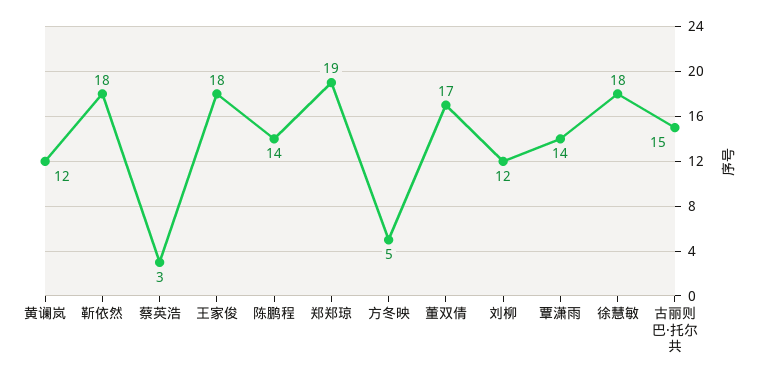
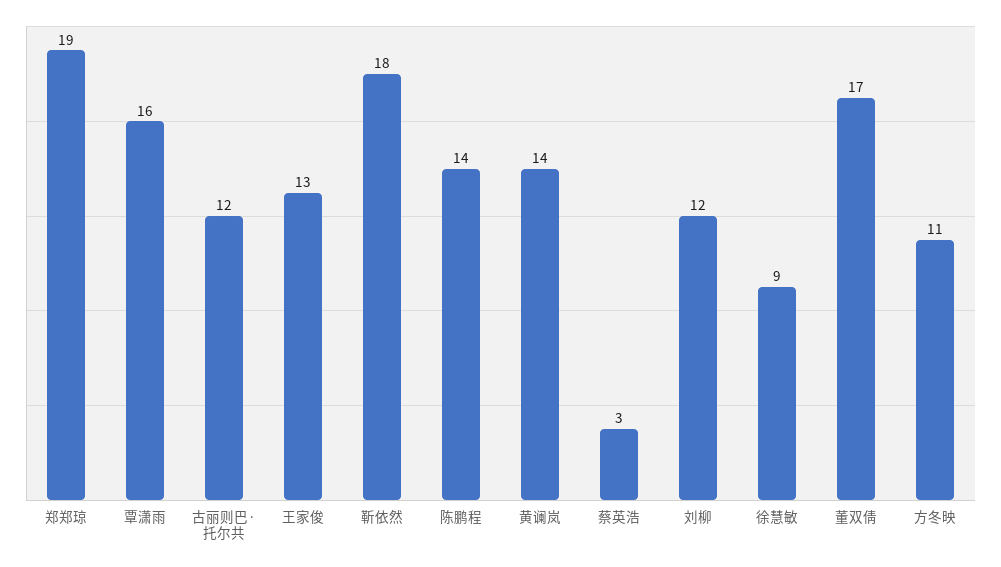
黄谰岚: 12 -> 14
王家俊: 18 -> 13
方冬映: 5 -> 11
覃潇雨: 14 -> 16
徐慧敏: 18 -> 9
古丽则巴·托尔共: 15 -> 12

